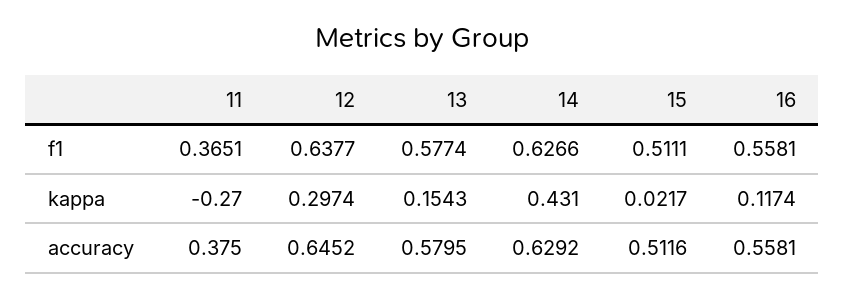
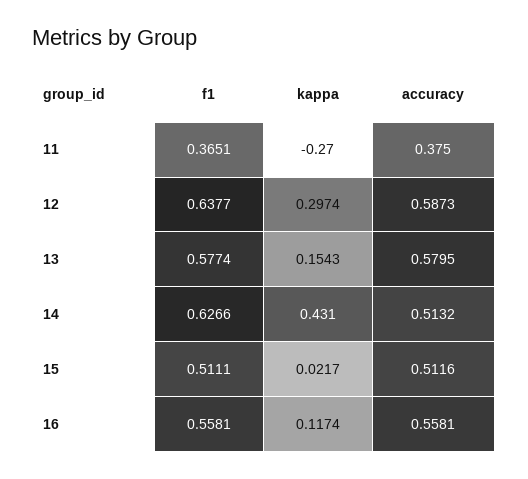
12, accuracy: 0.6452 -> 0.5873
14, accuracy: 0.6292 -> 0.5132

